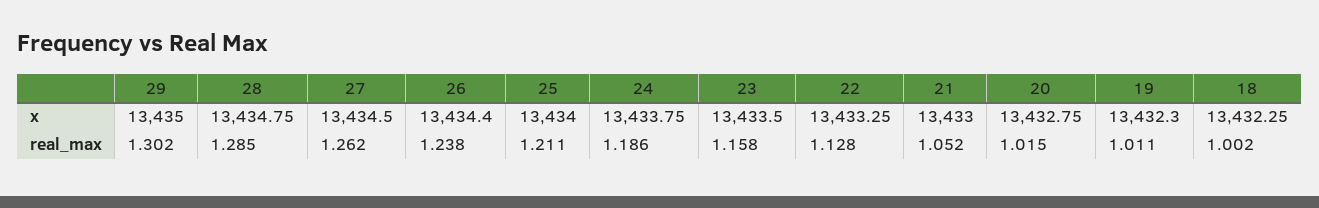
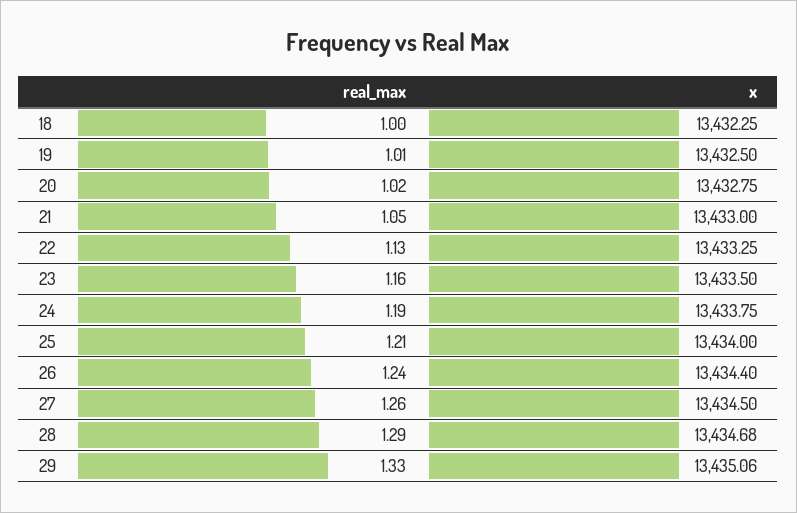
29, x: 13435 -> 13435.06
28, x: 13434.75 -> 13434.68
19, x: 13432.3 -> 13432.5
29, real_max: 1.302 -> 1.33

